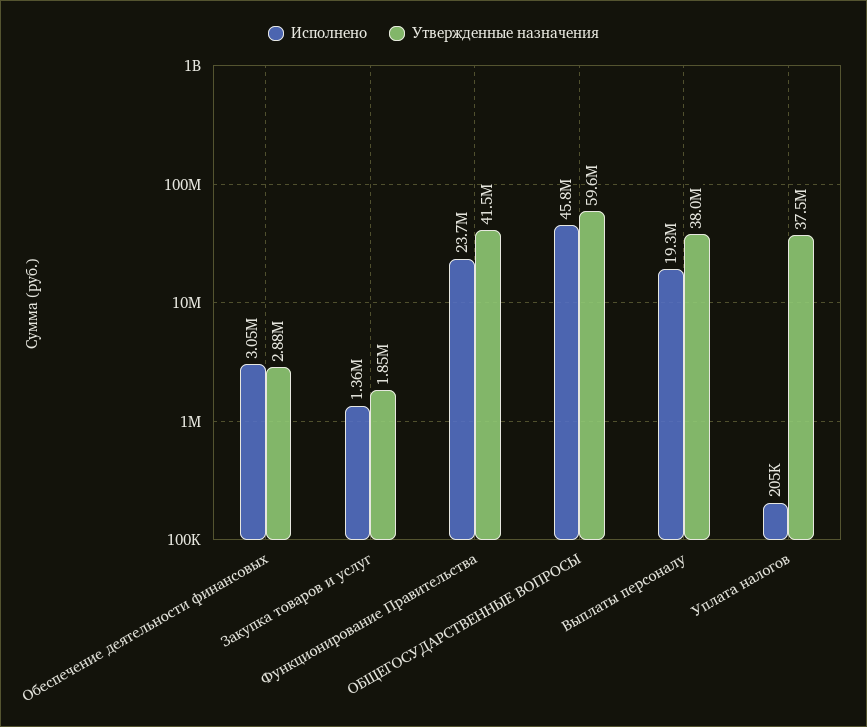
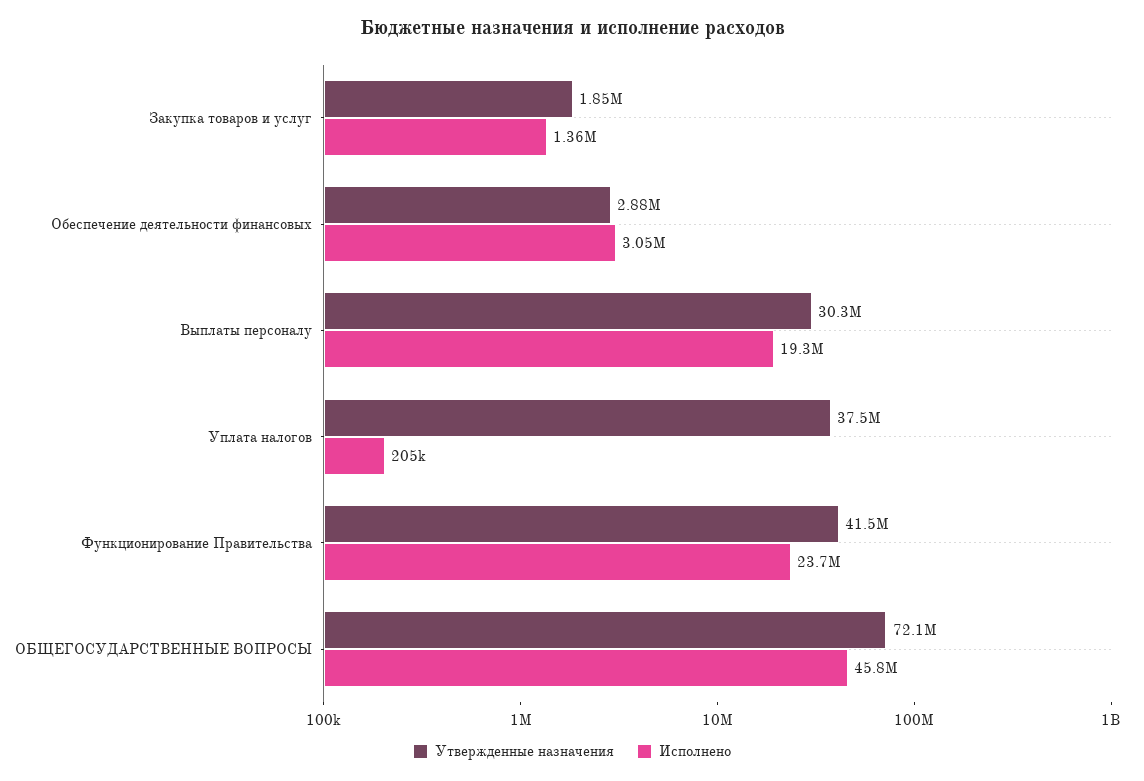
Утвержденные назначения, ОБЩЕГОСУДАРСТВЕННЫЕ ВОПРОСЫ: 59600000 -> 72100000
Утвержденные назначения, Выплаты персоналу: 38000000 -> 30300000

